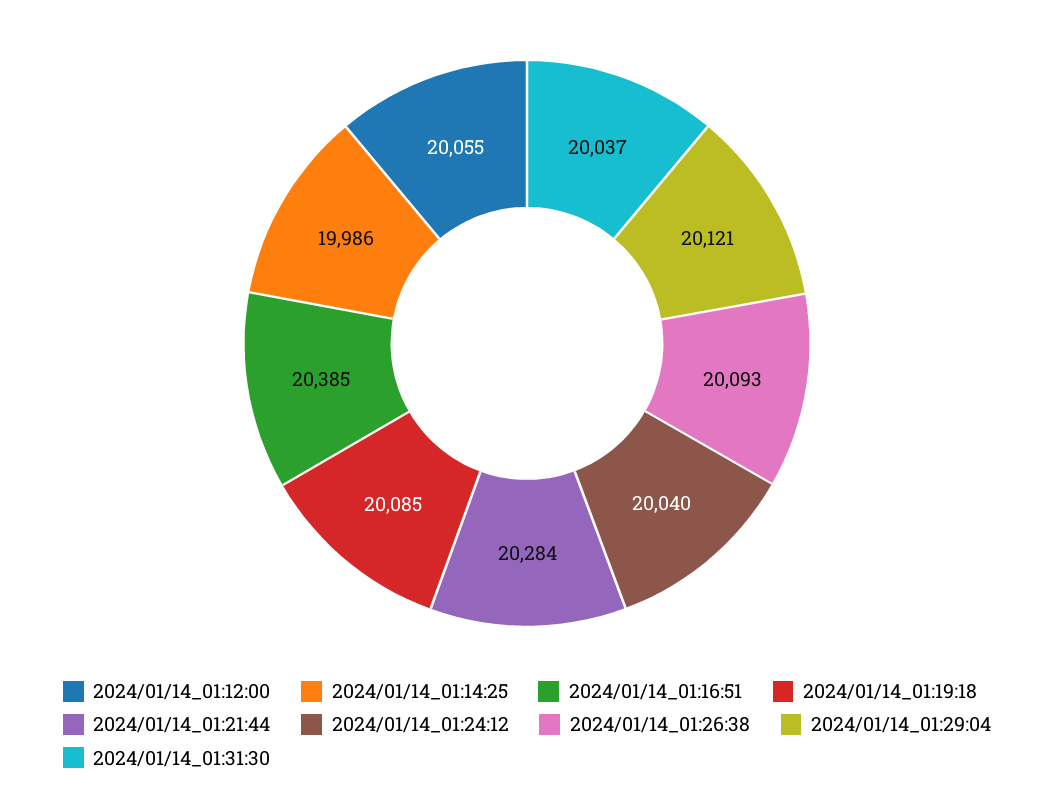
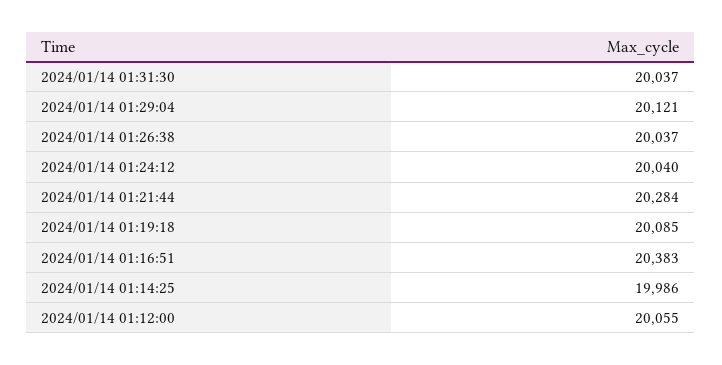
2024/01/14_01:16:51: 20385 -> 20383
2024/01/14_01:26:38: 20093 -> 20037

